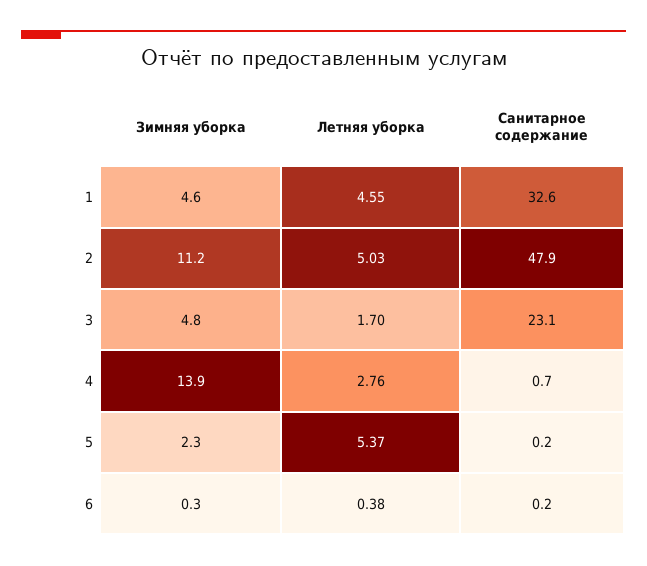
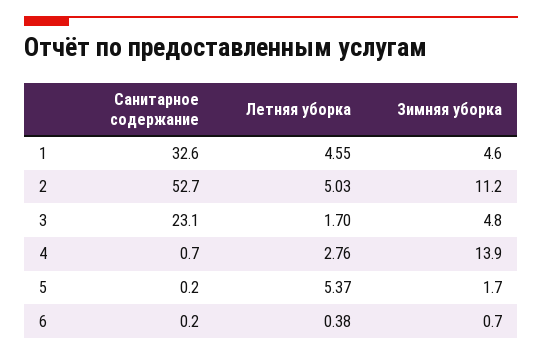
Санитарное содержание, 2: 47.9 -> 52.7
Зимняя уборка, 5: 2.3 -> 1.7
Зимняя уборка, 6: 0.3 -> 0.7

